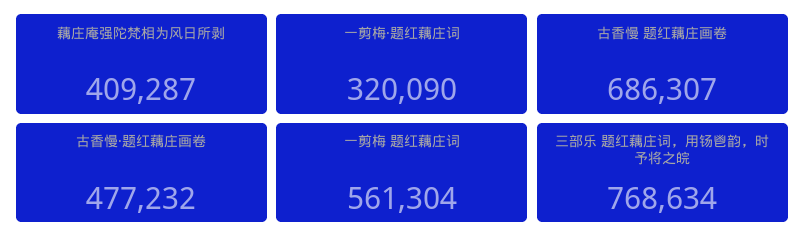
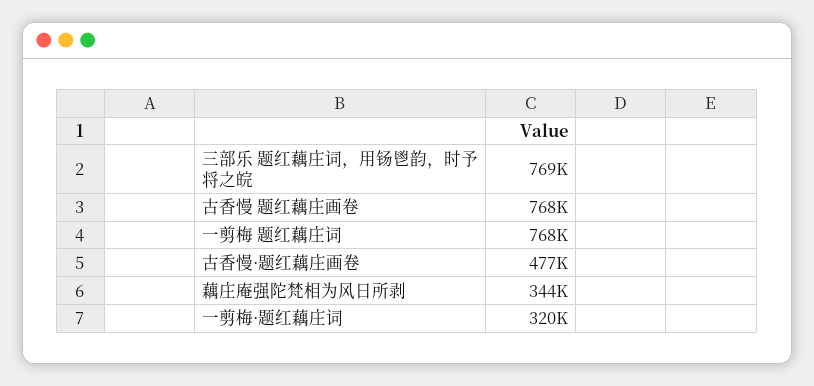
藕庄庵强陀梵相为风日所剥: 409287 -> 344000
古香慢 题红藕庄画卷: 686307 -> 768000
一剪梅 题红藕庄词: 561304 -> 768000

